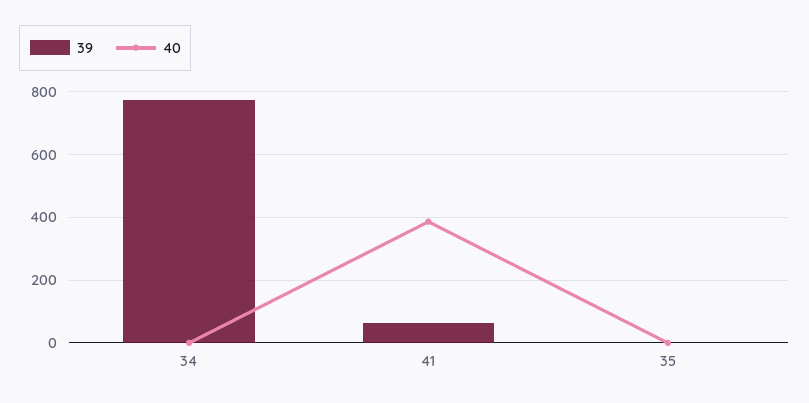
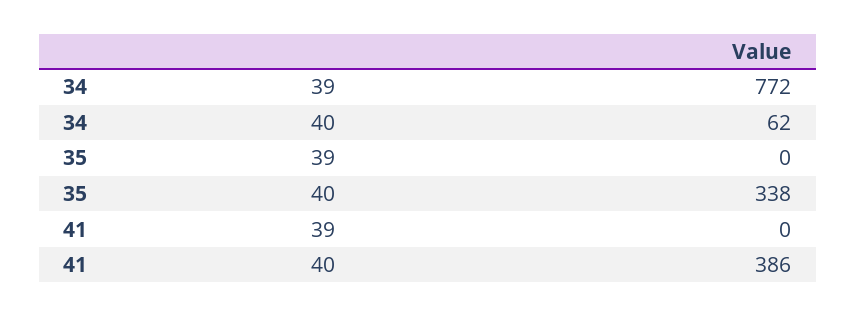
40, 34: 0 -> 62
39, 41: 60 -> 0
40, 35: 0 -> 338

